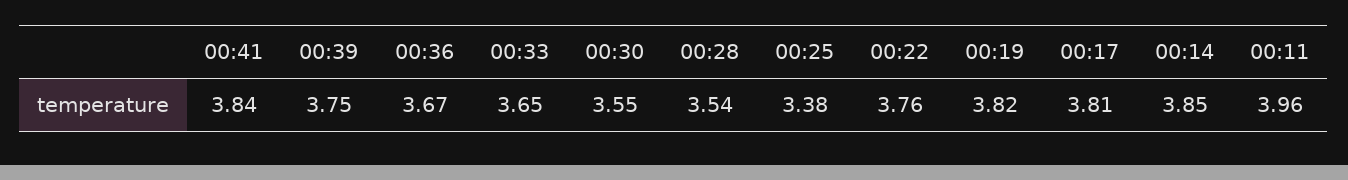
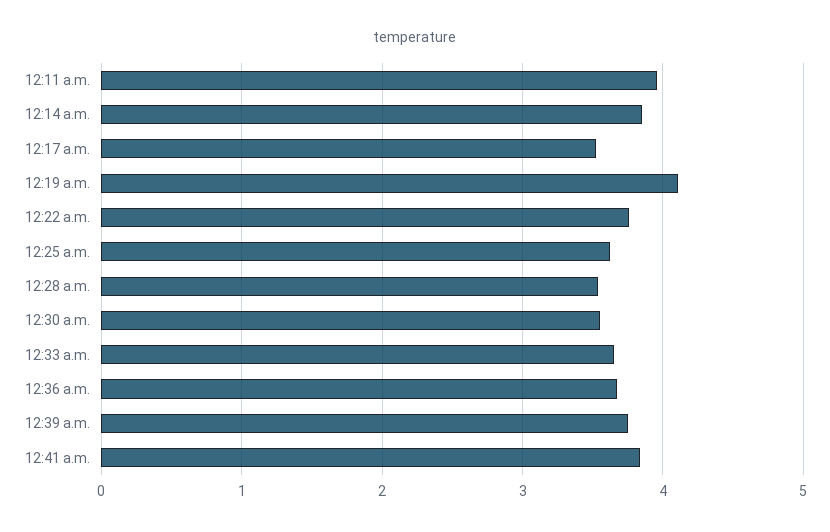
00:25: 3.38 -> 3.6
00:19: 3.82 -> 4.1
00:17: 3.81 -> 3.5

